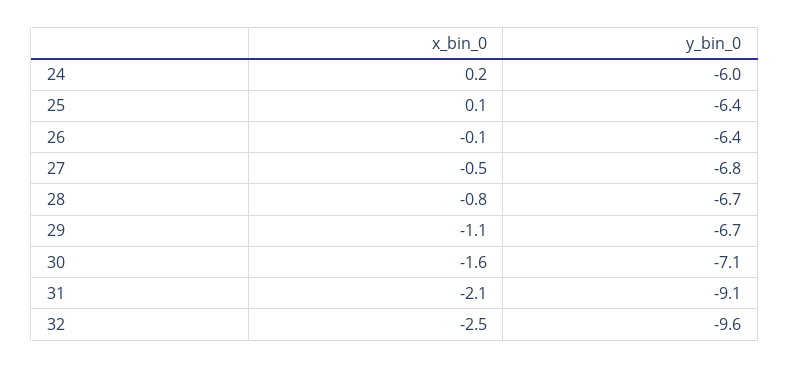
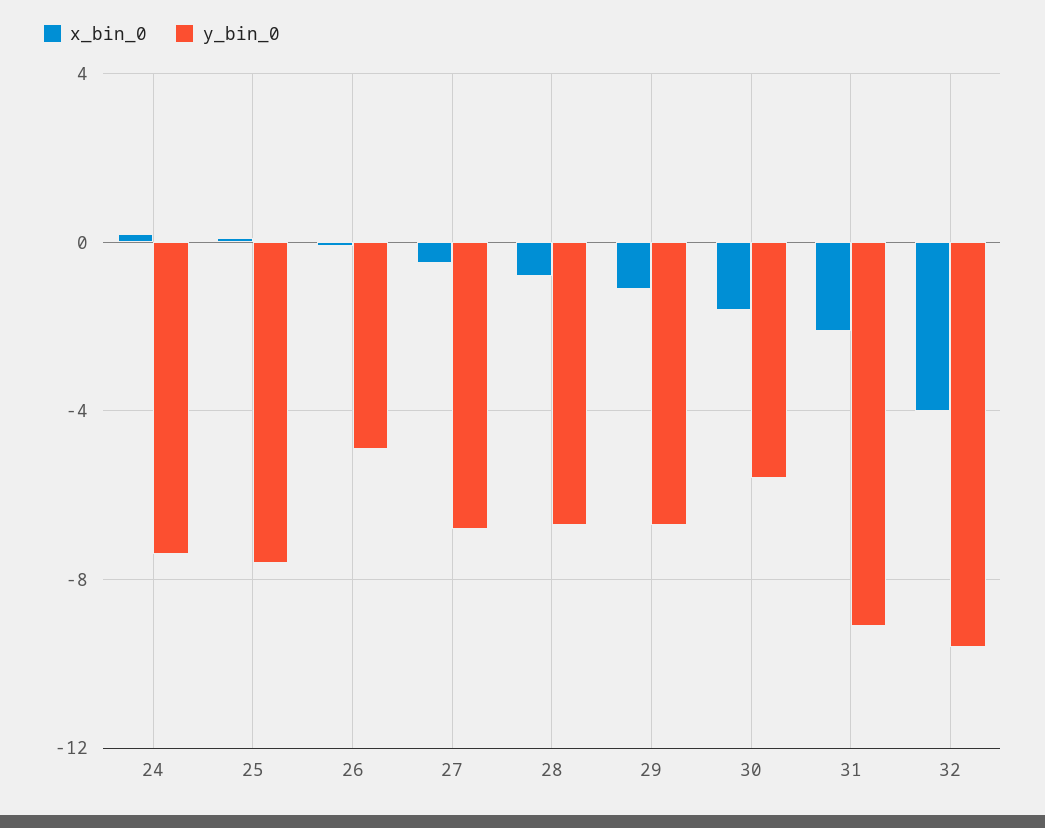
y_bin_0, 24: -6 -> -7.5
y_bin_0, 25: -6.4 -> -7.5
y_bin_0, 26: -6.4 -> -5
y_bin_0, 30: -7.1 -> -5.5
x_bin_0, 32: -2.5 -> -4

